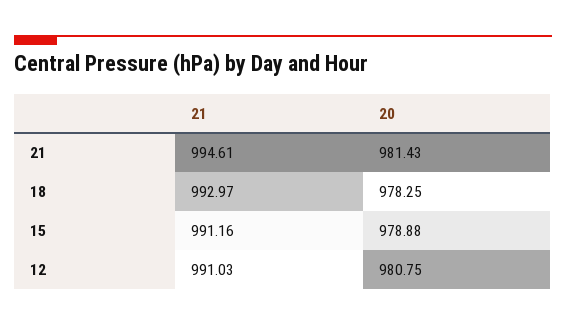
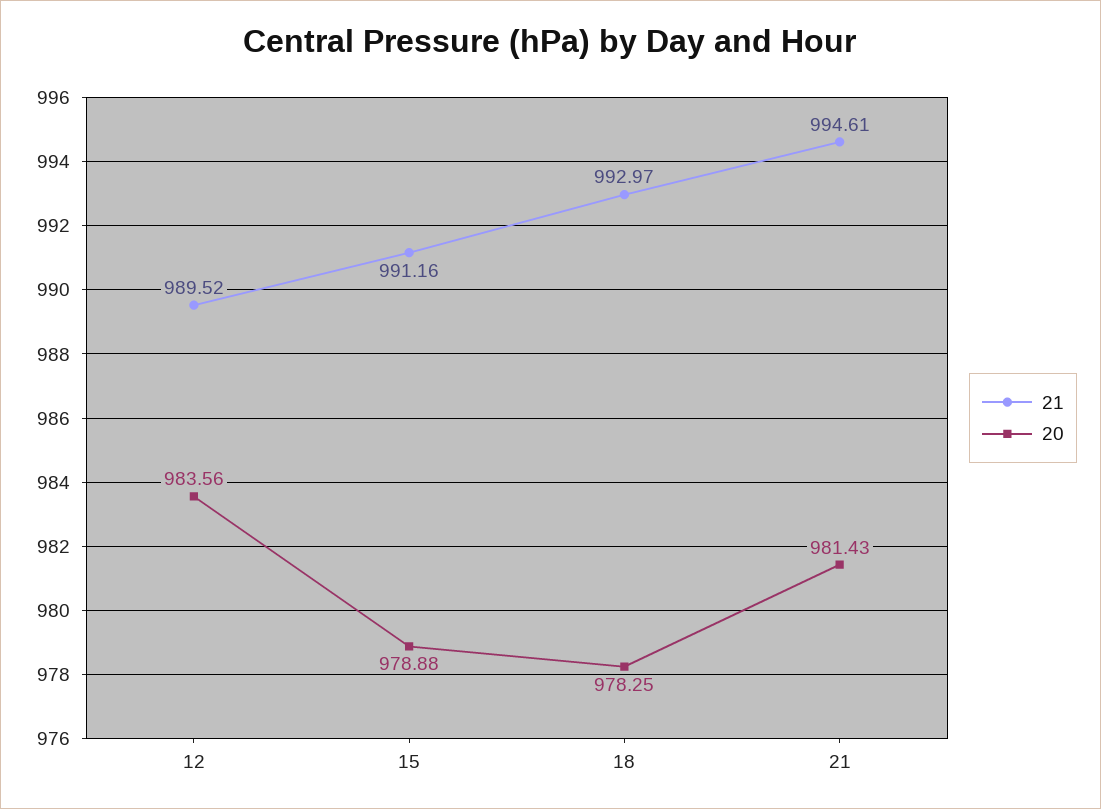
21, 12: 991.03 -> 989.52
20, 12: 980.75 -> 983.56

